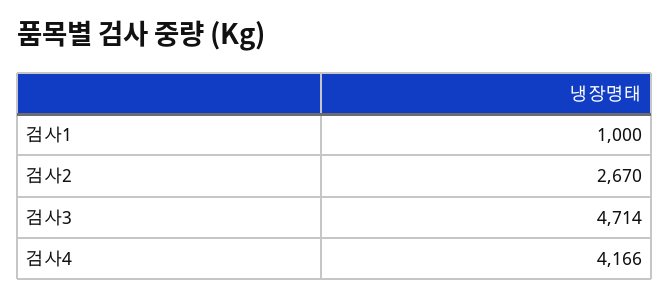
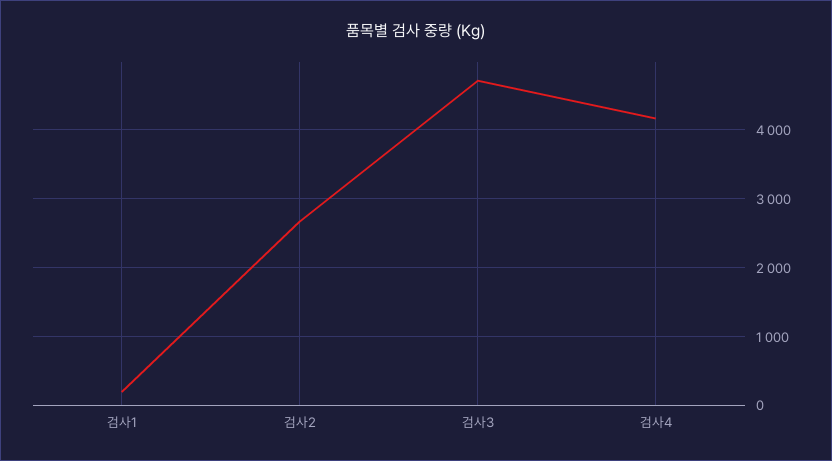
검사1: 1000 -> 200

